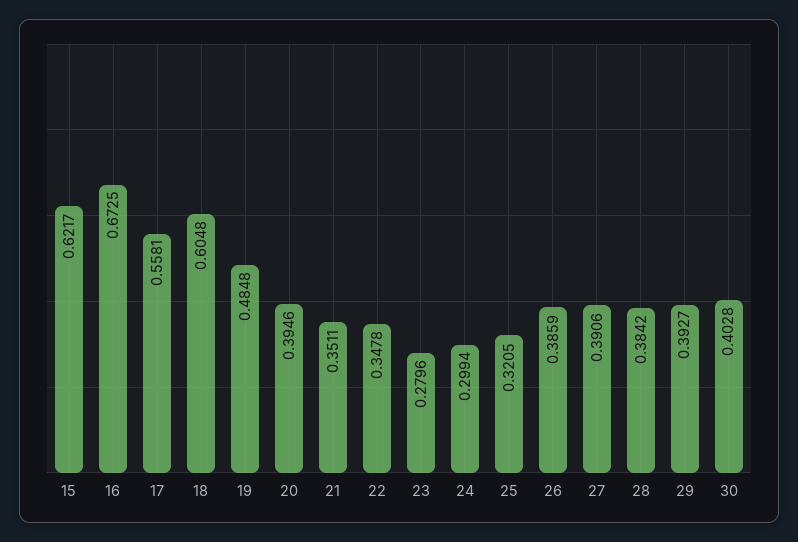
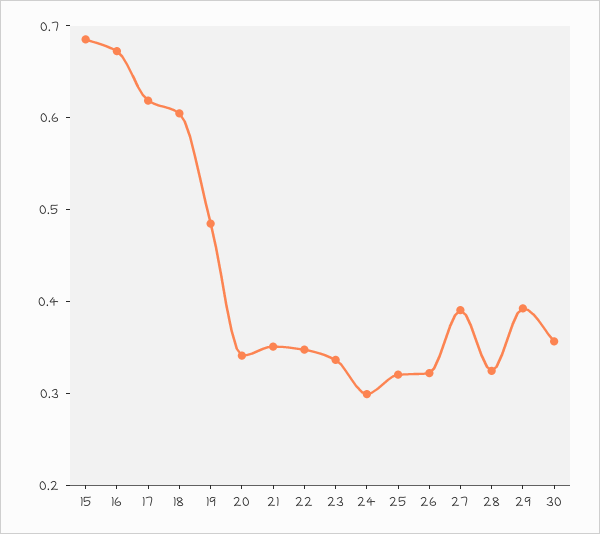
15: 0.6217 -> 0.68
17: 0.5581 -> 0.62
20: 0.3946 -> 0.34
23: 0.2796 -> 0.34
26: 0.3859 -> 0.32
28: 0.3842 -> 0.32
30: 0.4028 -> 0.36

